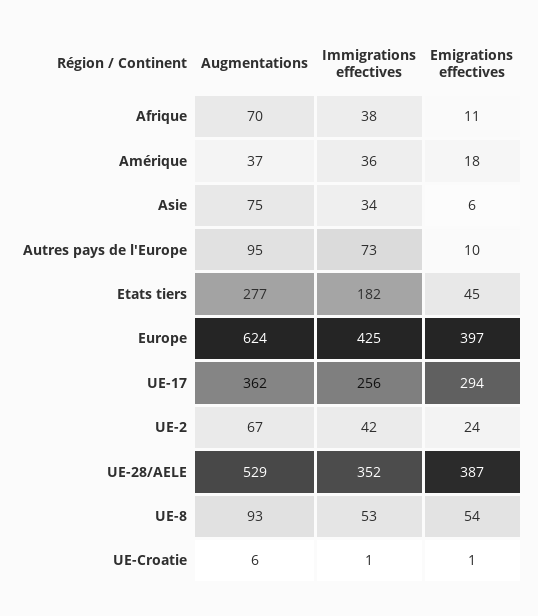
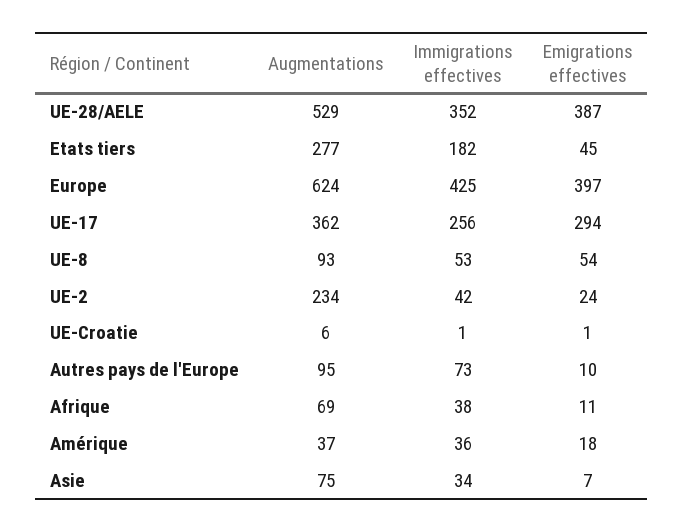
Augmentations, Afrique: 70 -> 69
Emigrations effectives, Asie: 6 -> 7
Augmentations, UE-2: 67 -> 234

